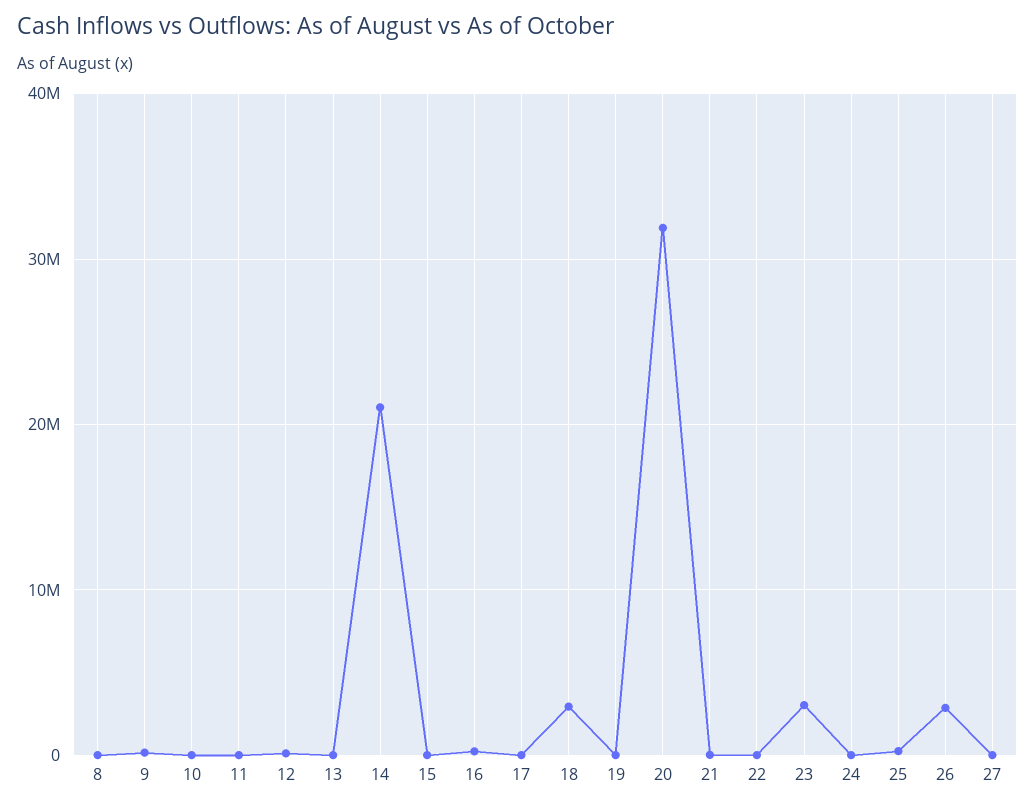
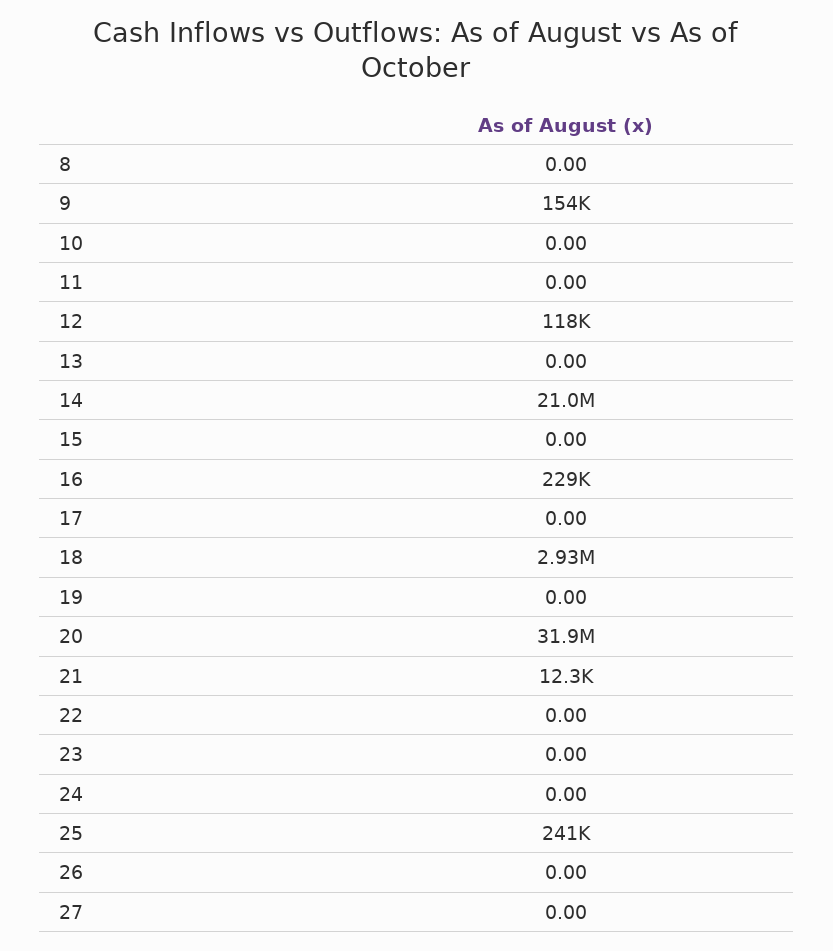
23: 3000000 -> 0
26: 3000000 -> 0

